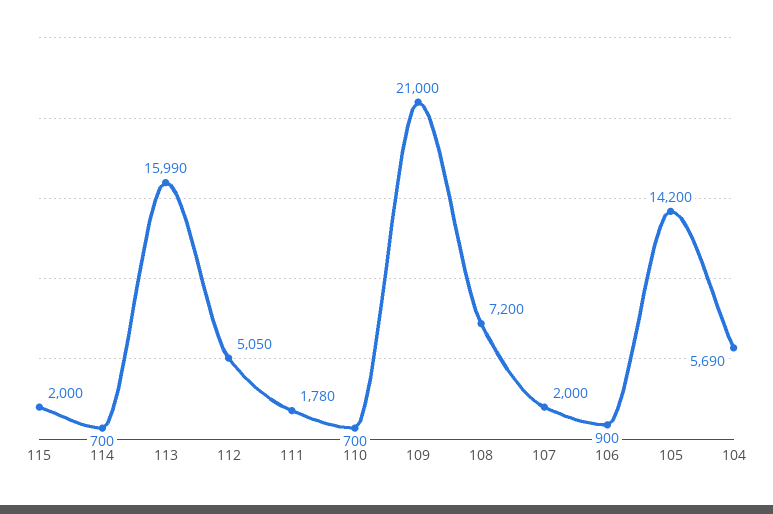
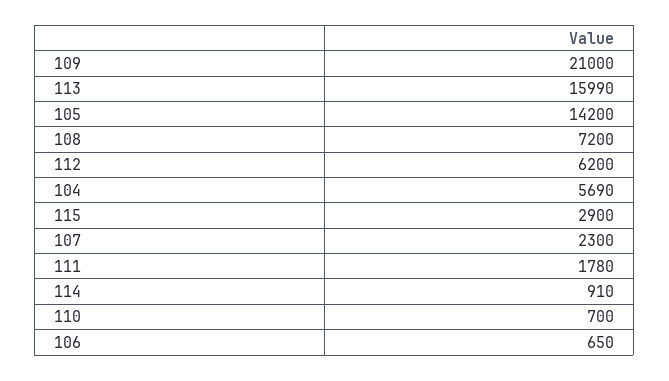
115: 2000 -> 2900
114: 700 -> 910
112: 5050 -> 6200
107: 2000 -> 2300
106: 900 -> 650

